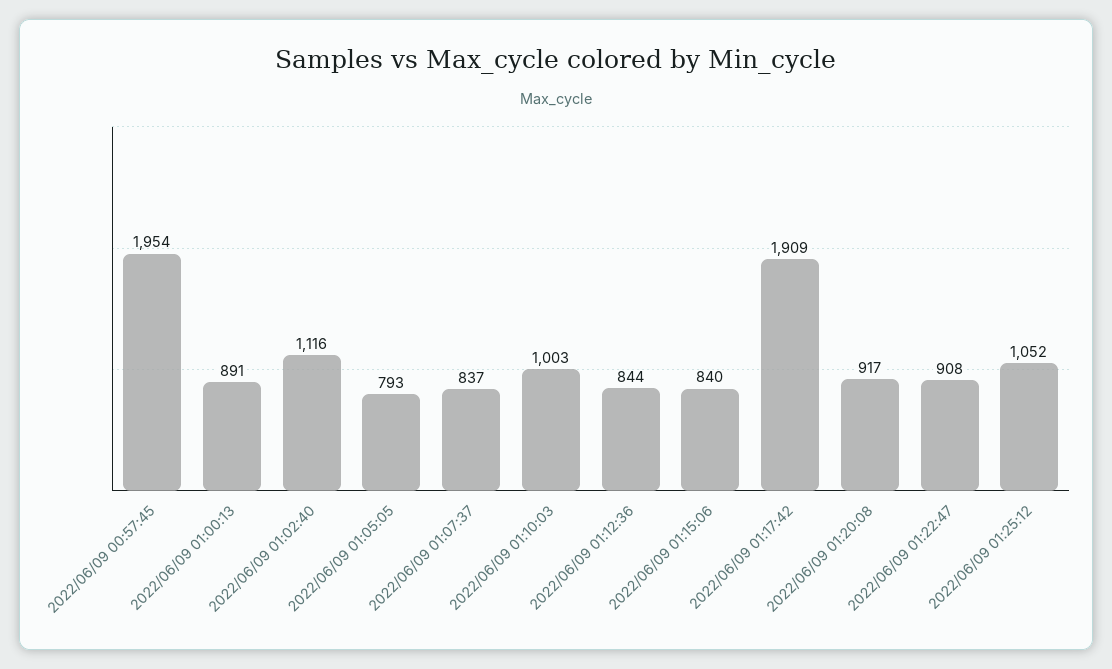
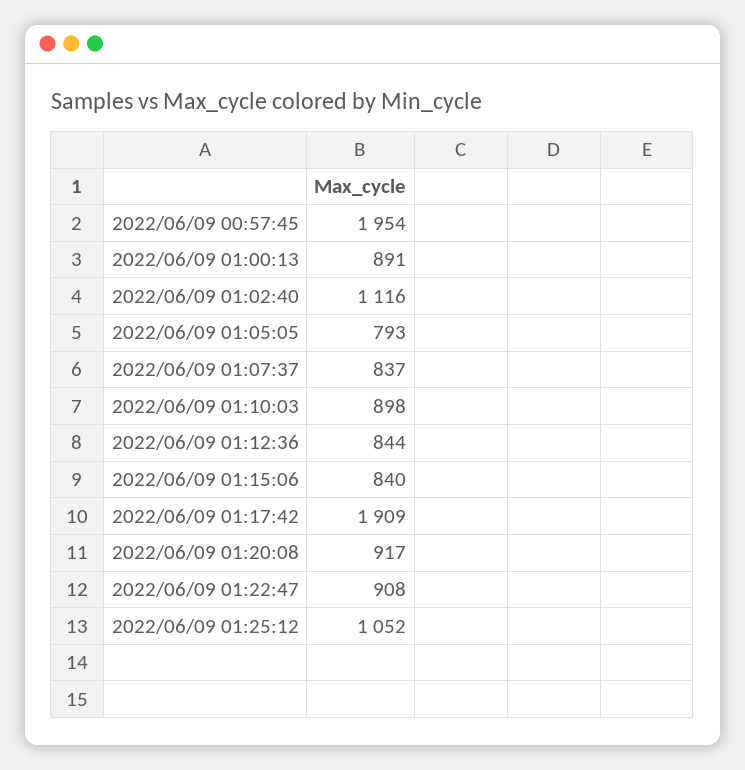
2022/06/09 01:10:03: 1003 -> 898

